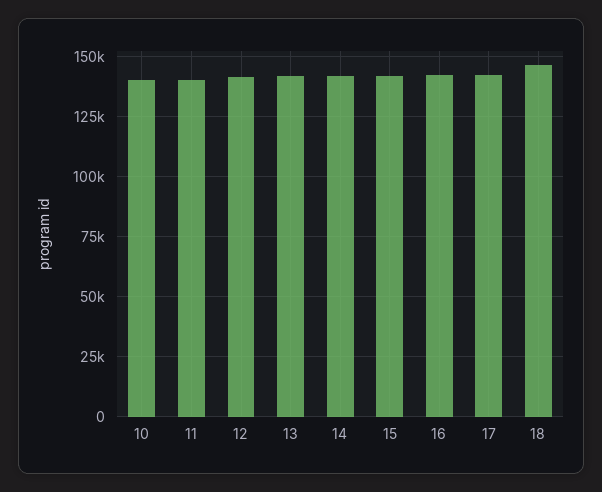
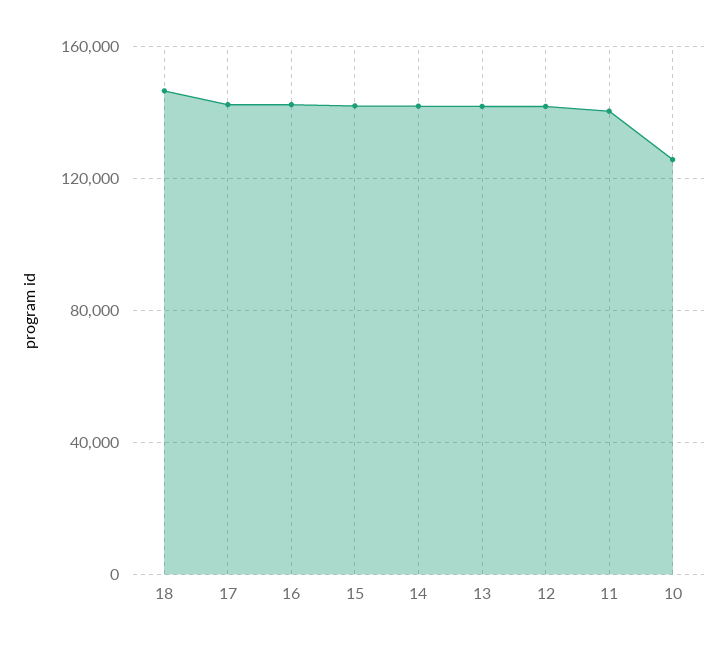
10: 140000 -> 125000

